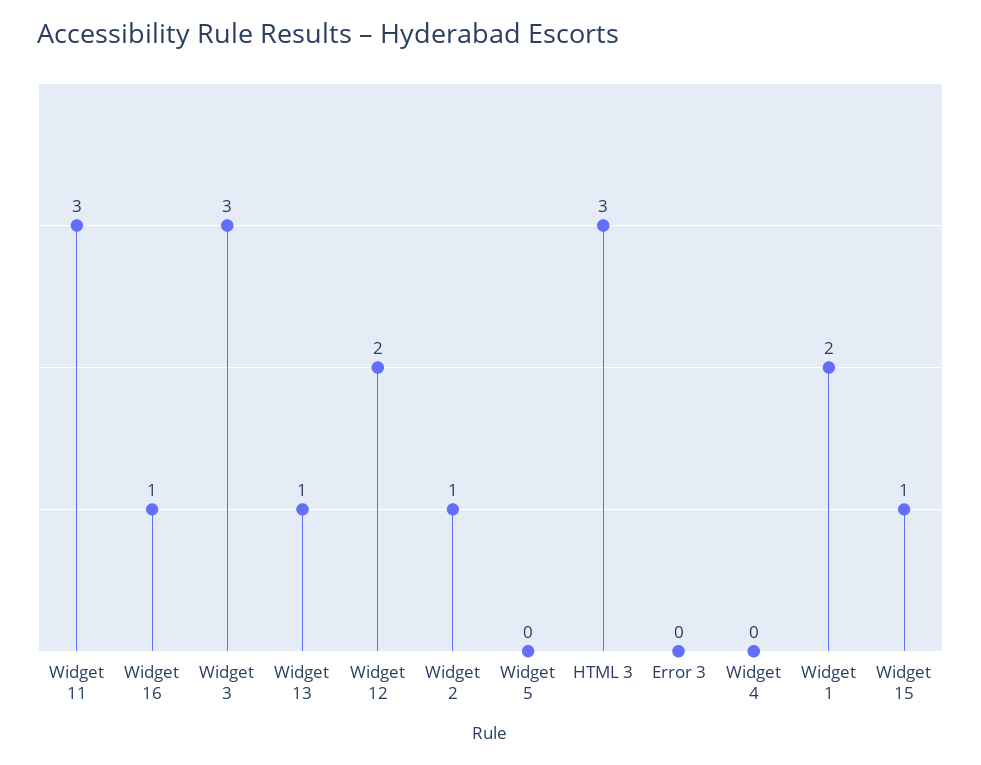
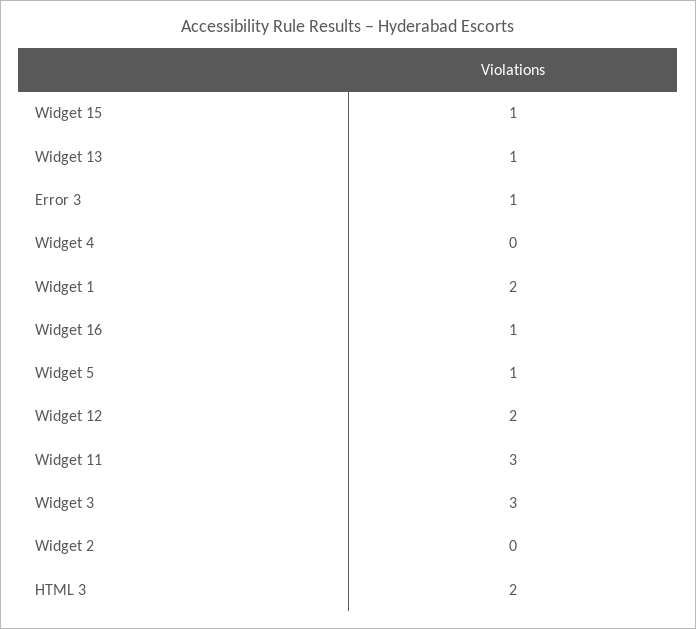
Widget 2: 1 -> 0
Widget 5: 0 -> 1
HTML 3: 3 -> 2
Error 3: 0 -> 1

